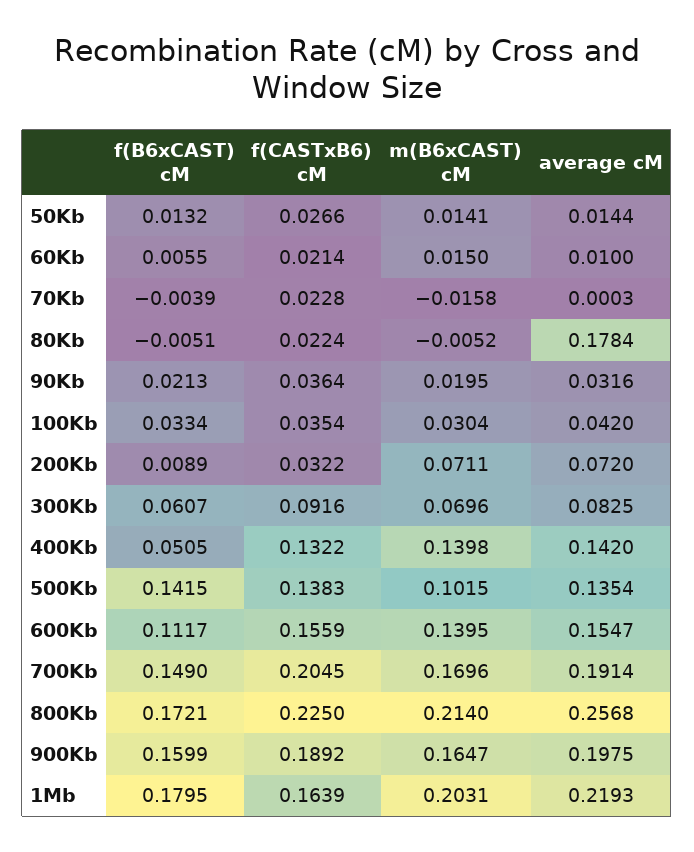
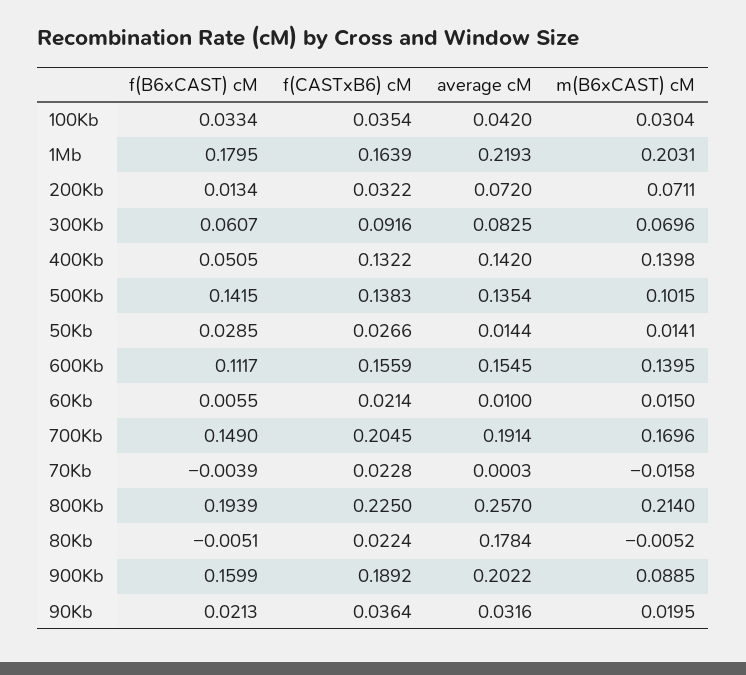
f(B6xCAST) cM, 50Kb: 0.0132 -> 0.0285
f(B6xCAST) cM, 200Kb: 0.0089 -> 0.0134
average cM, 600Kb: 0.1547 -> 0.1545
f(B6xCAST) cM, 800Kb: 0.1721 -> 0.1939
average cM, 800Kb: 0.2568 -> 0.257
m(B6xCAST) cM, 900Kb: 0.1647 -> 0.0885
average cM, 900Kb: 0.1975 -> 0.2022

